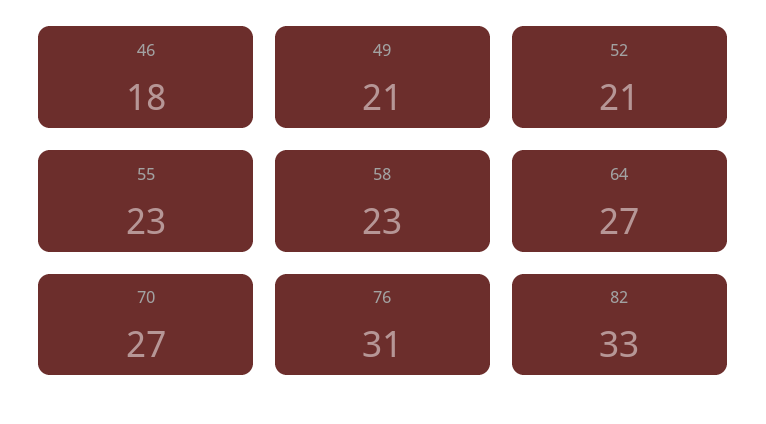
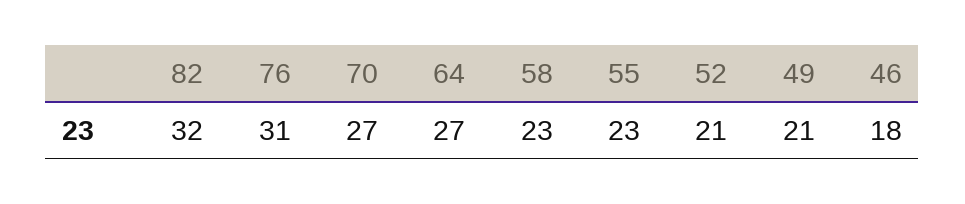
82: 33 -> 32

